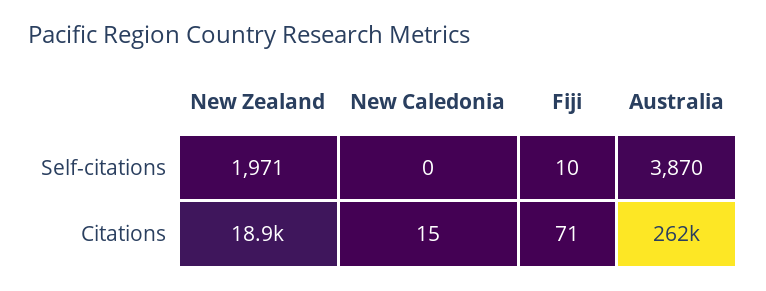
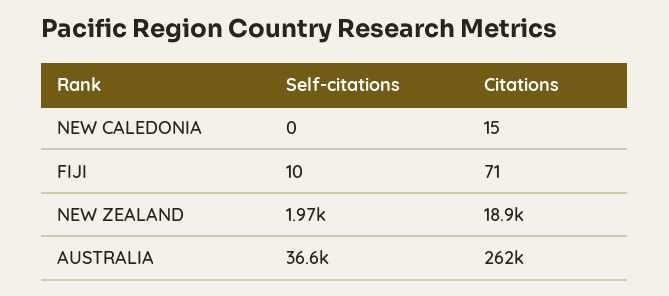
Australia, Self-citations: 3870 -> 36600

